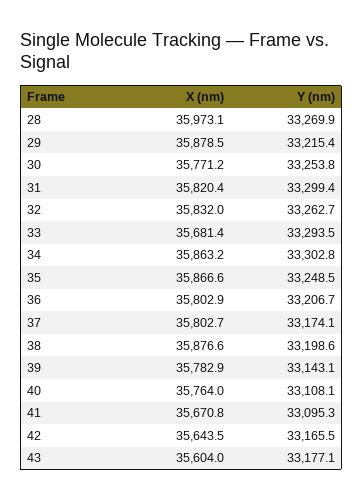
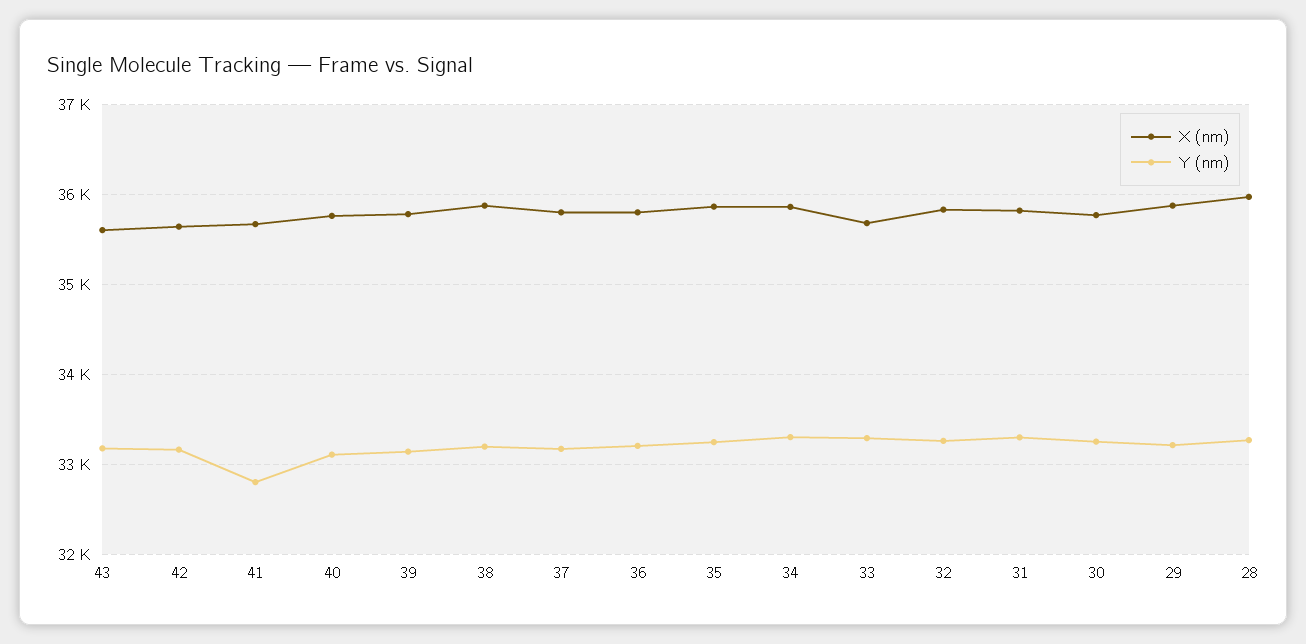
Y (nm), 41: 33095.3 -> 32800

